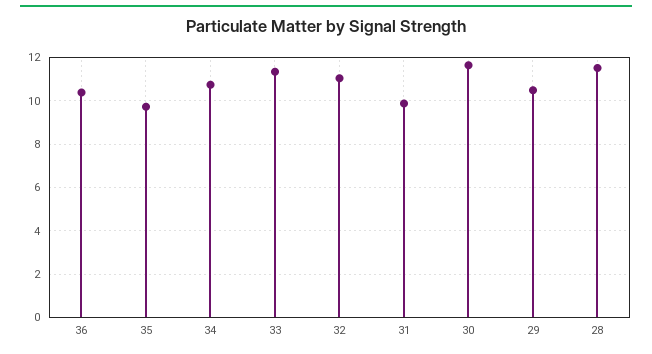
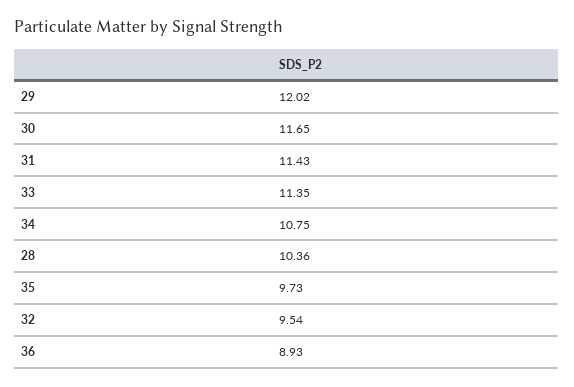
36: 10.5 -> 8.93
32: 11 -> 9.54
31: 10 -> 11.43
29: 10.5 -> 12.02
28: 11.5 -> 10.36

